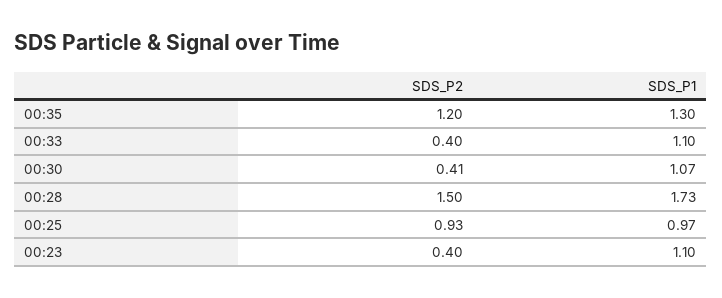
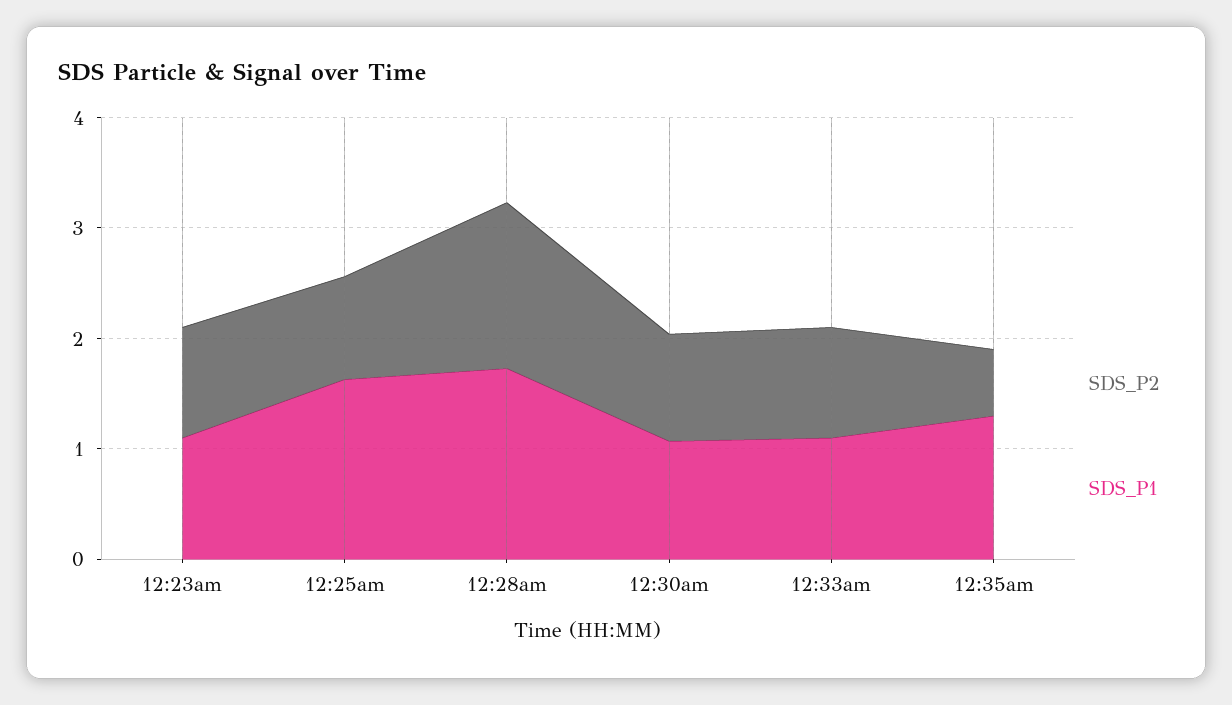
SDS_P2, 00:35: 1.2 -> 0.6
SDS_P2, 00:33: 0.4 -> 1
SDS_P2, 00:30: 0.41 -> 1
SDS_P1, 00:25: 0.97 -> 1.6
SDS_P2, 00:23: 0.4 -> 1

